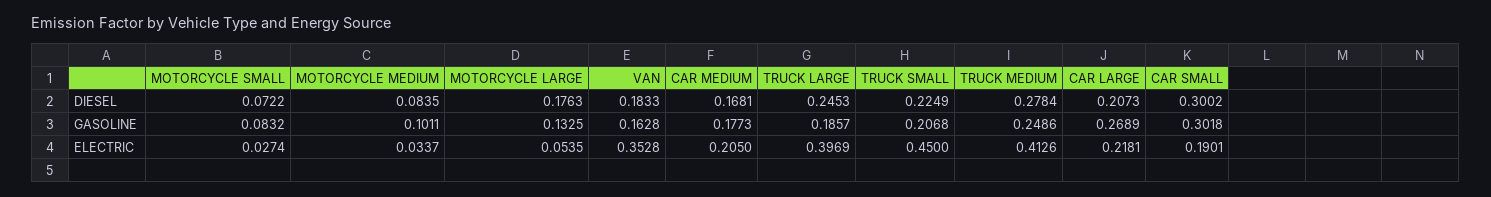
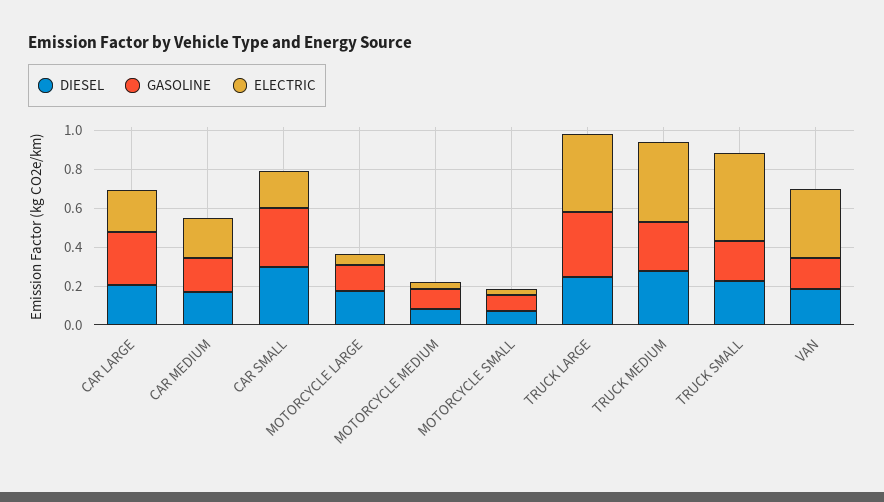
GASOLINE, TRUCK LARGE: 0.1857 -> 0.35

